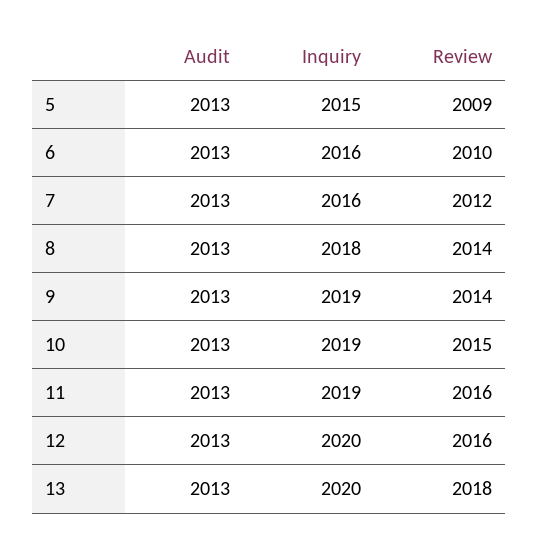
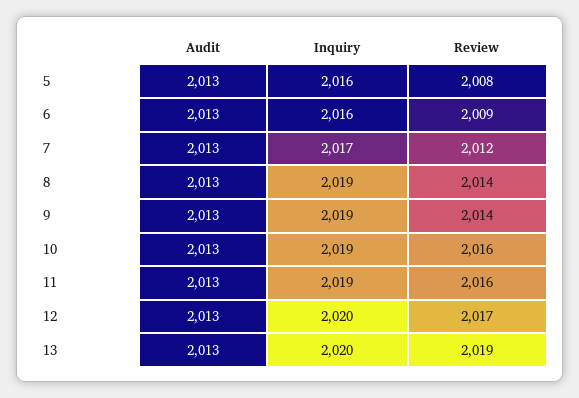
Inquiry, 5: 2015 -> 2016
Review, 5: 2009 -> 2008
Review, 6: 2010 -> 2009
Inquiry, 7: 2016 -> 2017
Inquiry, 8: 2018 -> 2019
Review, 10: 2015 -> 2016
Review, 12: 2016 -> 2017
Review, 13: 2018 -> 2019

